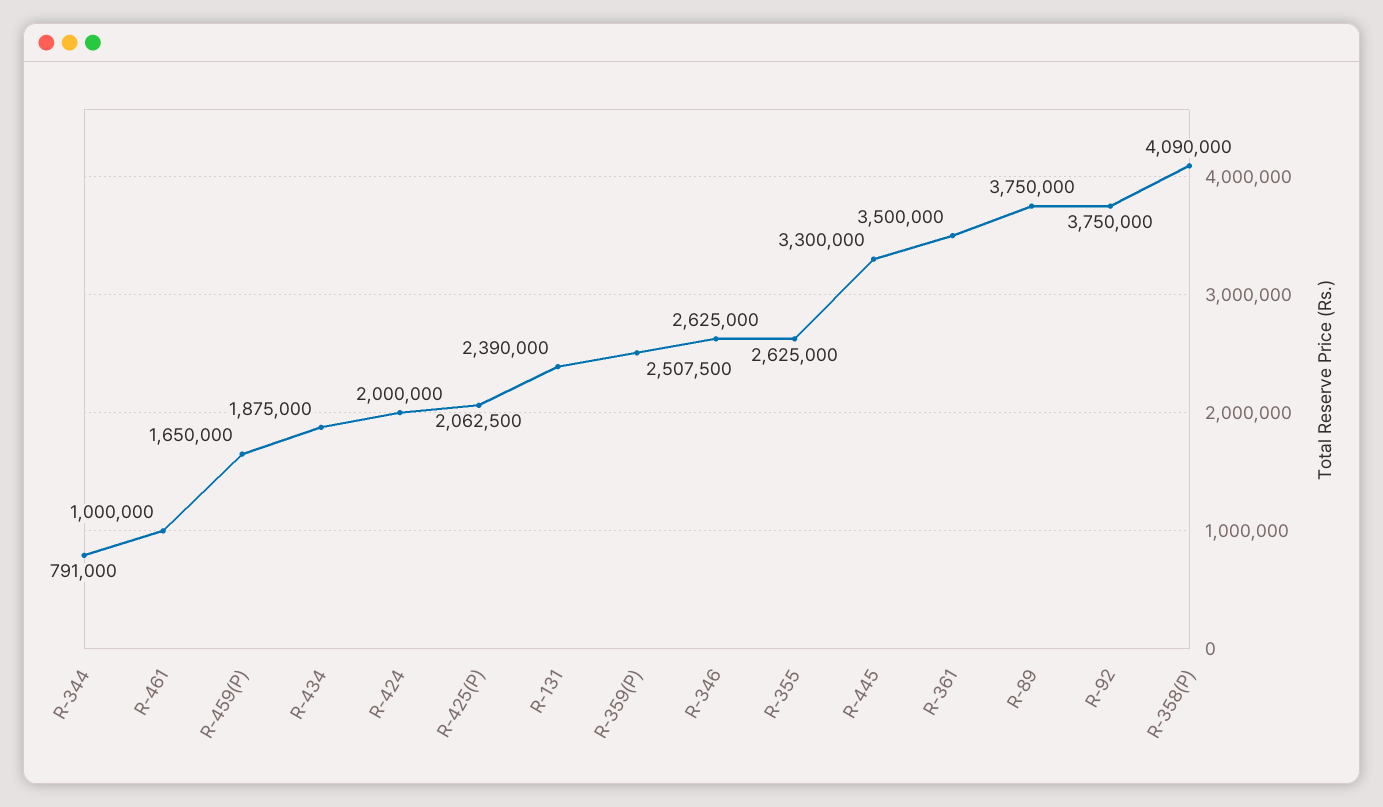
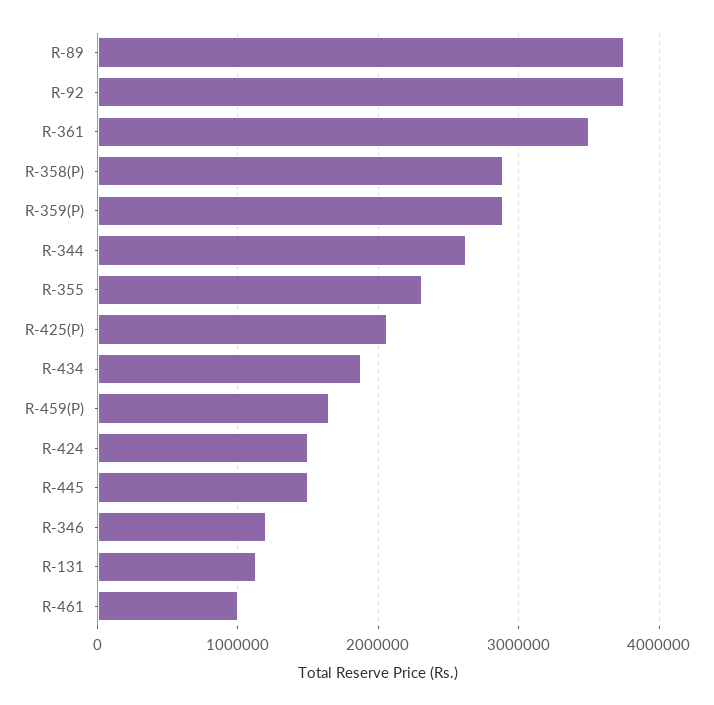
R-344: 791000 -> 2600000
R-424: 2000000 -> 1500000
R-131: 2390000 -> 1100000
R-359(P): 2507500 -> 2900000
R-346: 2625000 -> 1200000
R-355: 2625000 -> 2300000
R-445: 3300000 -> 1500000
R-358(P): 4090000 -> 2900000

